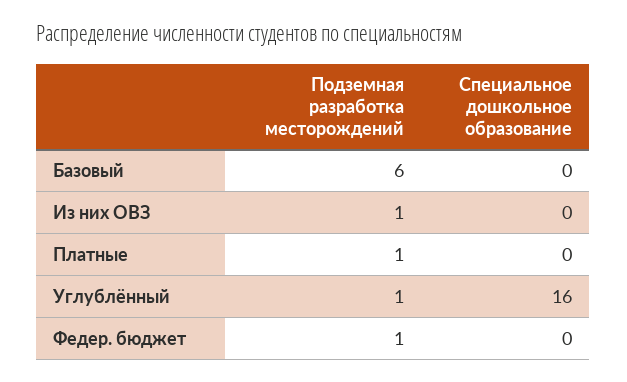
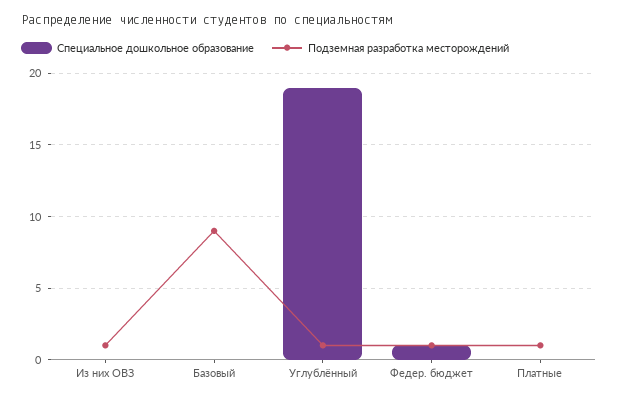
Подземная разработка месторождений, Базовый: 6 -> 9
Специальное дошкольное образование, Углублённый: 16 -> 19
Специальное дошкольное образование, Федер. бюджет: 0 -> 1

